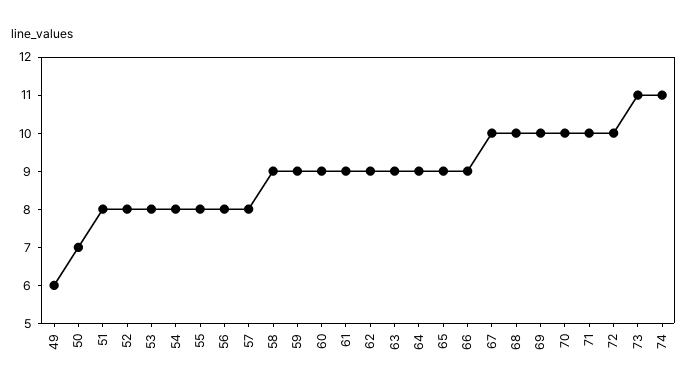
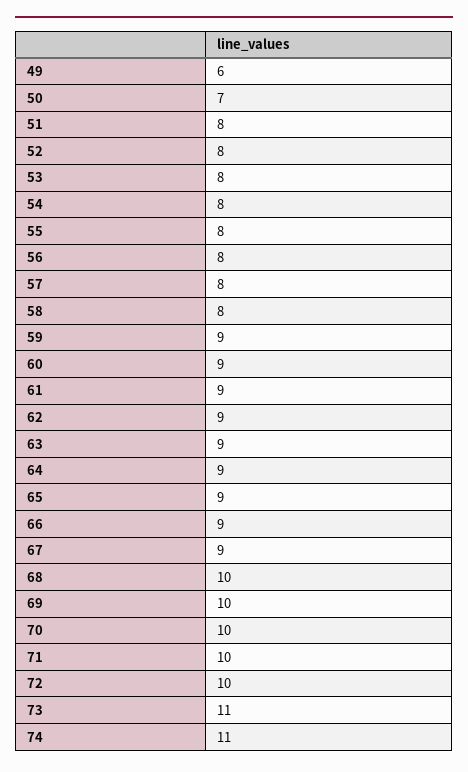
58: 9 -> 8
67: 10 -> 9

